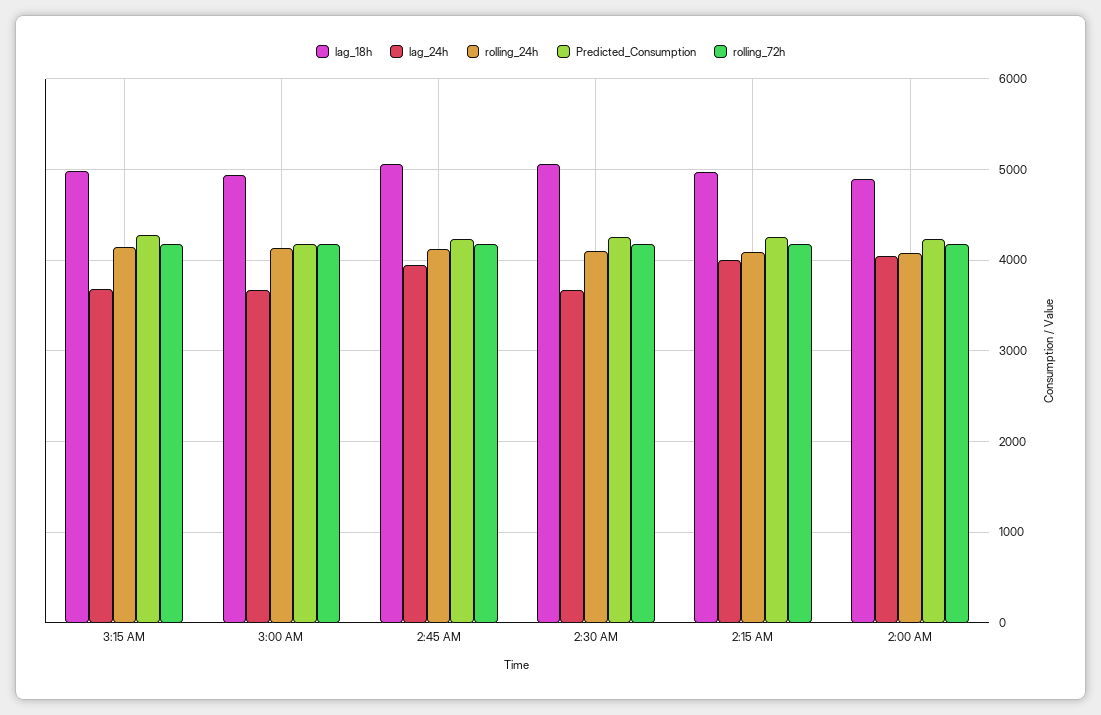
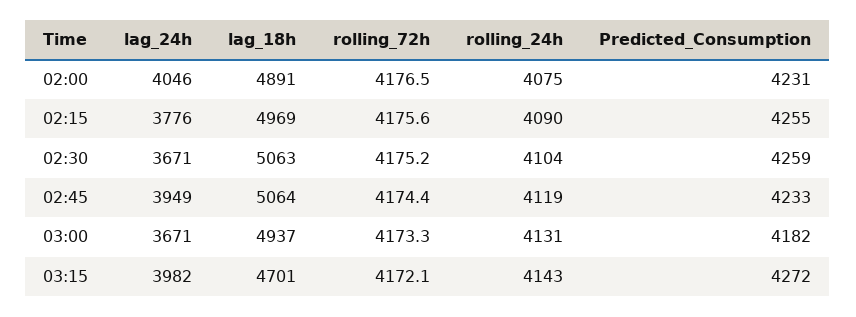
lag_18h, 3:15 AM: 5000 -> 4701
lag_24h, 3:15 AM: 3700 -> 3982
lag_24h, 2:15 AM: 4000 -> 3776

